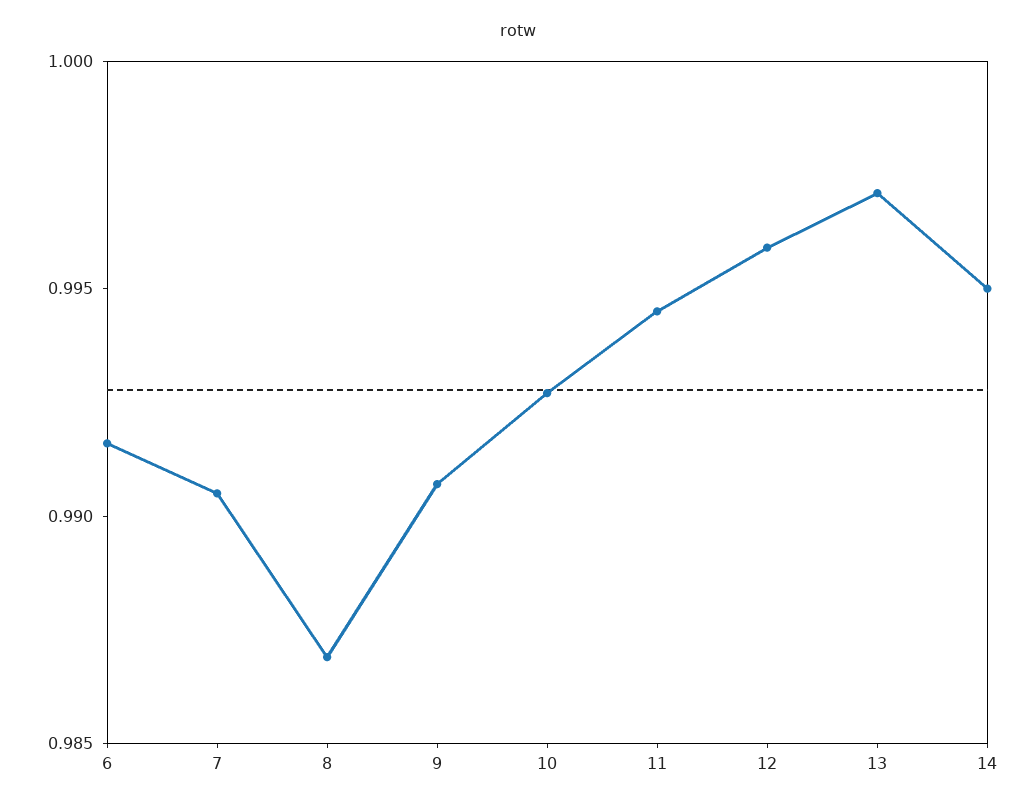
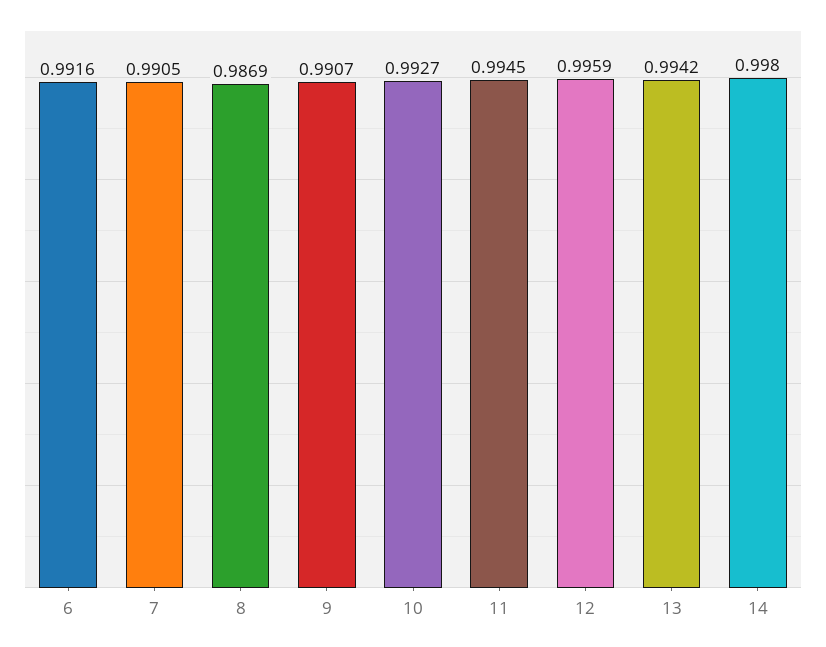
13: 0.997 -> 0.9942
14: 0.995 -> 0.998

